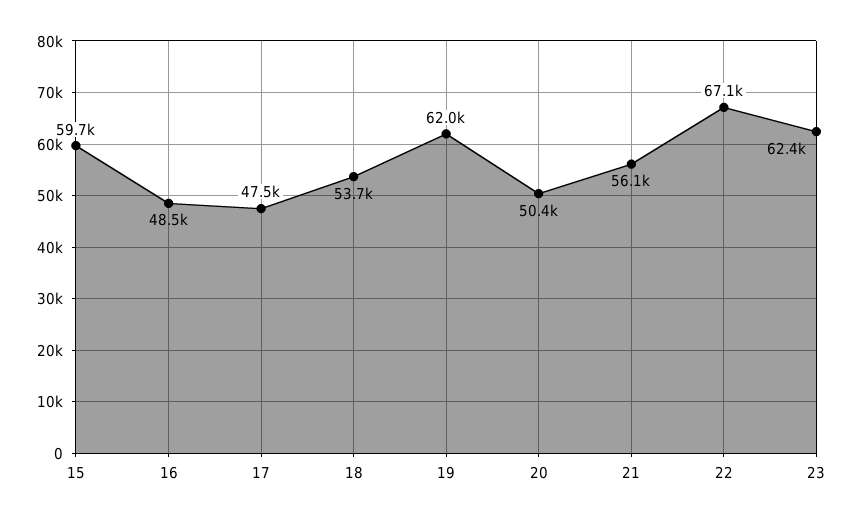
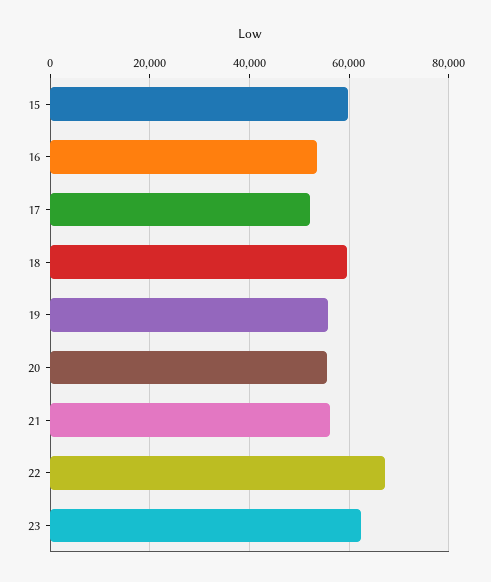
16: 48500 -> 54000
17: 47500 -> 52000
18: 53700 -> 60000
19: 62000 -> 56000
20: 50400 -> 56000

